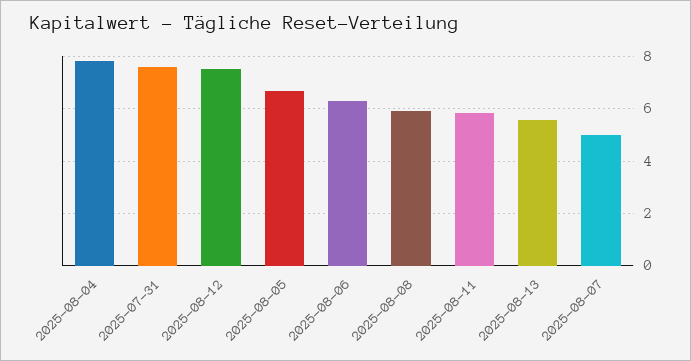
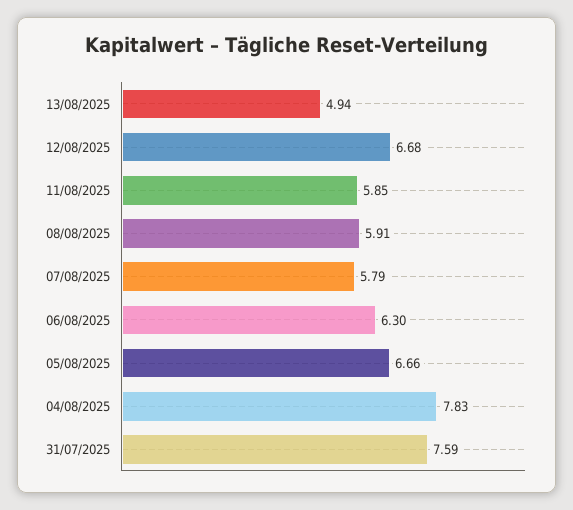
2025-08-12: 7.5 -> 6.68
2025-08-13: 5.5 -> 4.94
2025-08-07: 5 -> 5.79

